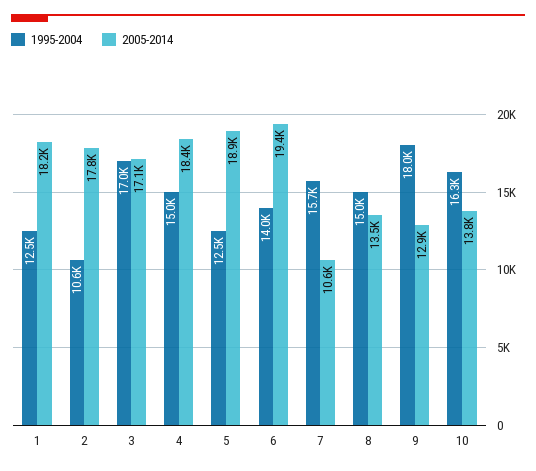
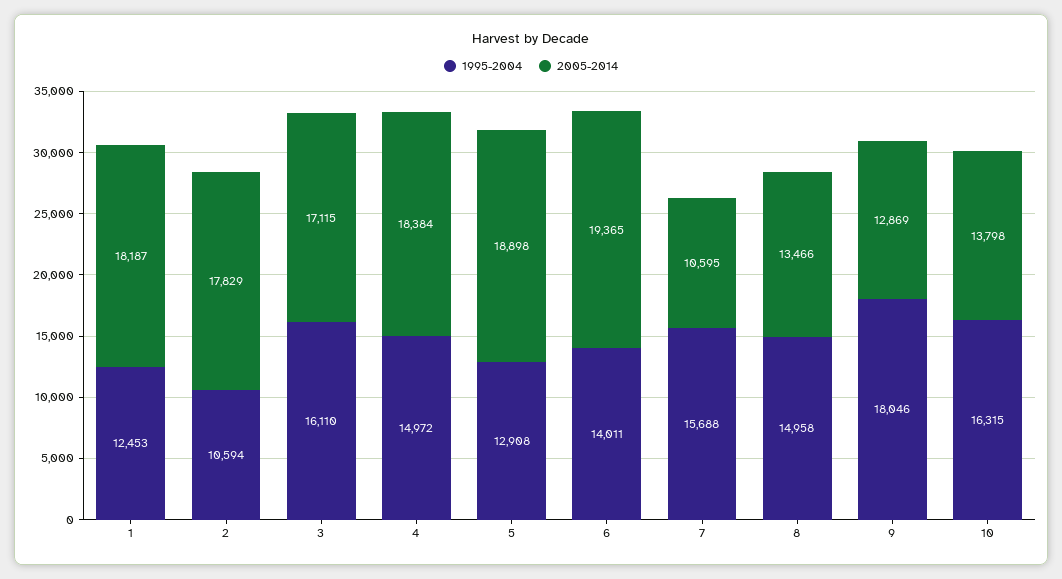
1995-2004, 3: 17000 -> 16110
1995-2004, 5: 12500 -> 12908

